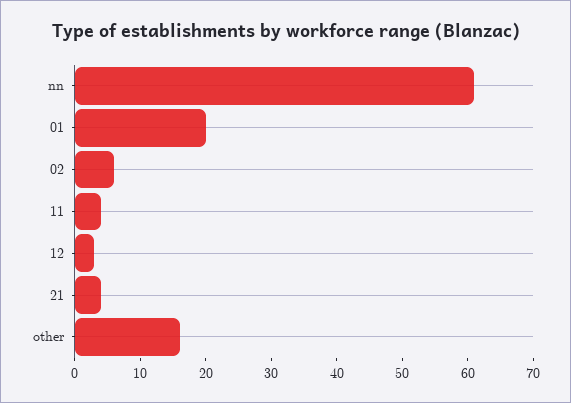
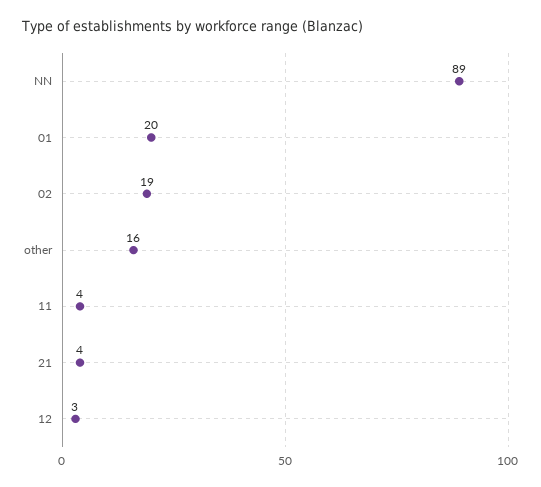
nn: 60 -> 89
02: 5 -> 19

